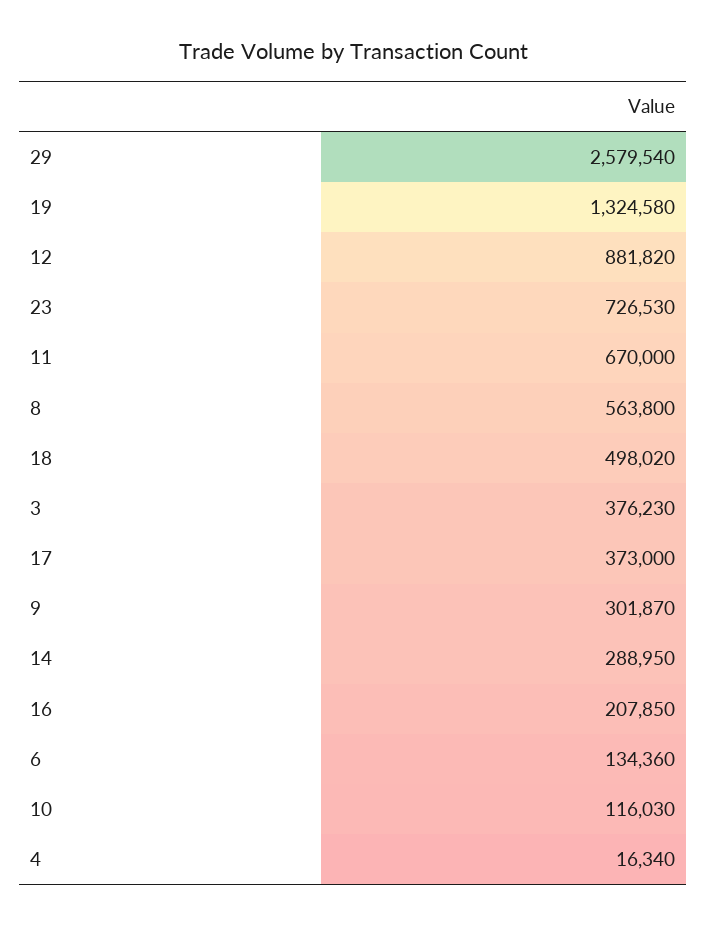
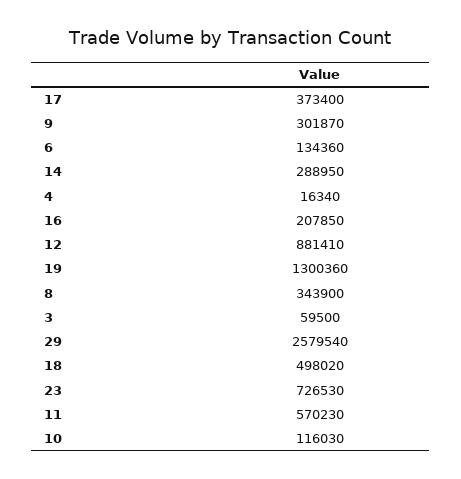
19: 1324580 -> 1300360
12: 881820 -> 881410
11: 670000 -> 570230
8: 563800 -> 343900
3: 376230 -> 59500
17: 373000 -> 373400

